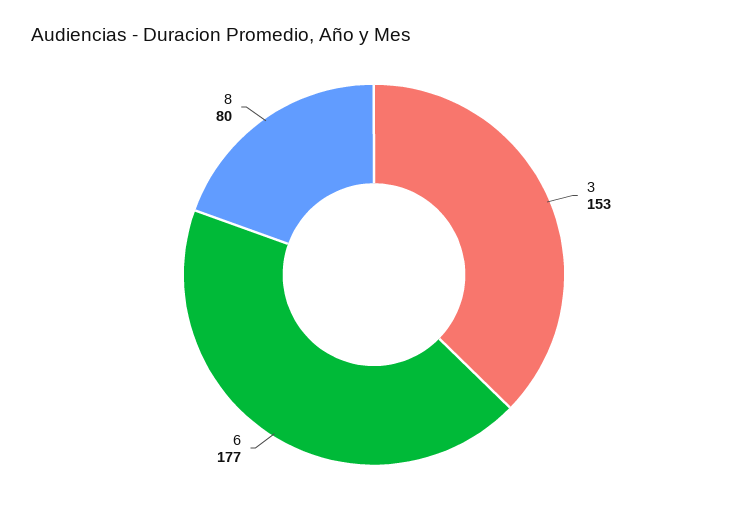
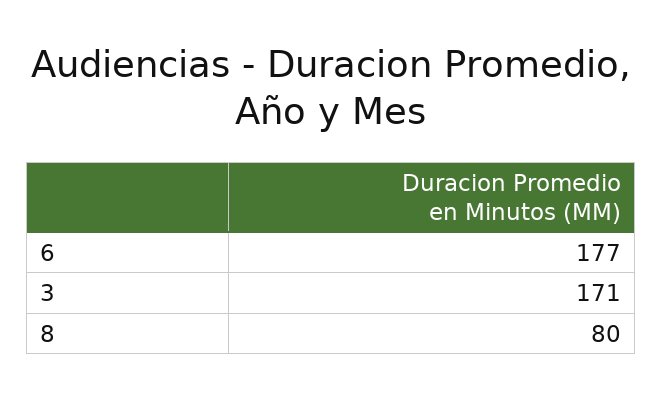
3: 153 -> 171

